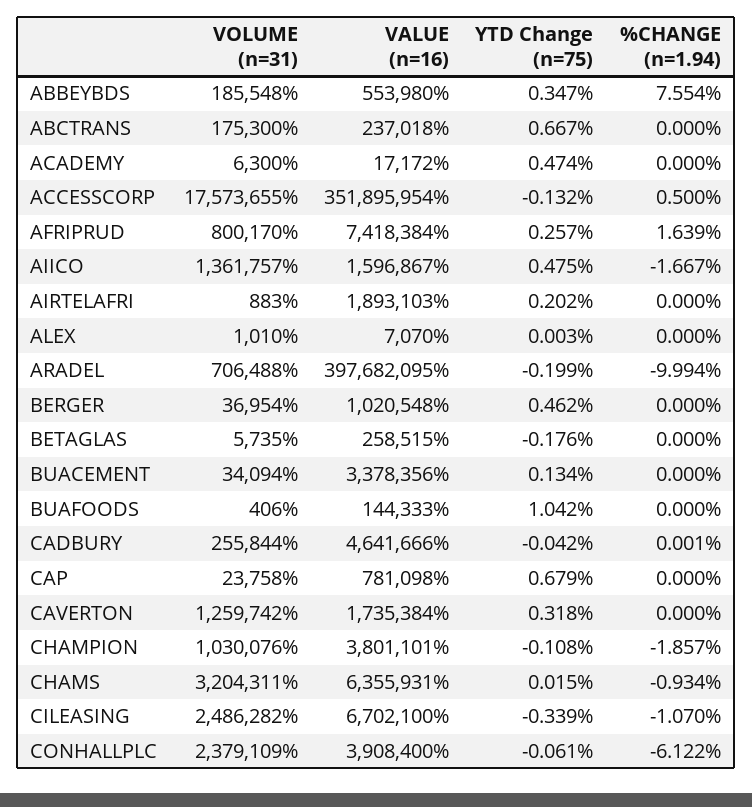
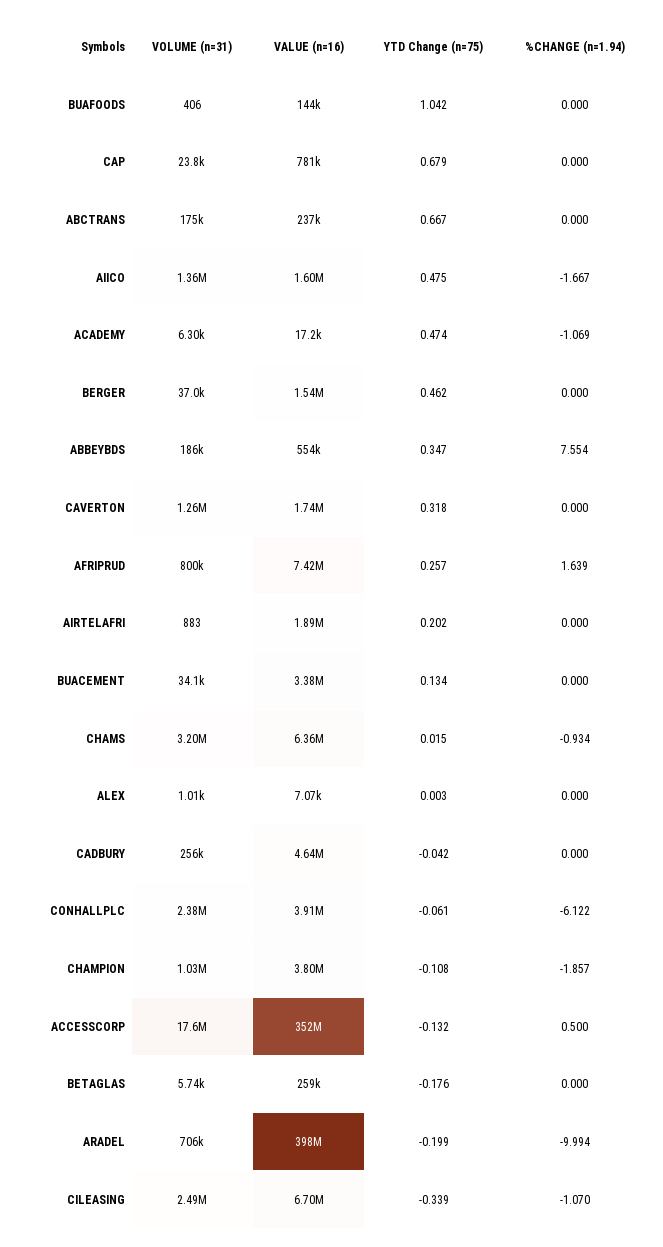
%CHANGE (n=1.94), ACADEMY: 0 -> -1.069
VALUE (n=16), BERGER: 1020548 -> 1540000
%CHANGE (n=1.94), CADBURY: 0.001 -> 0

